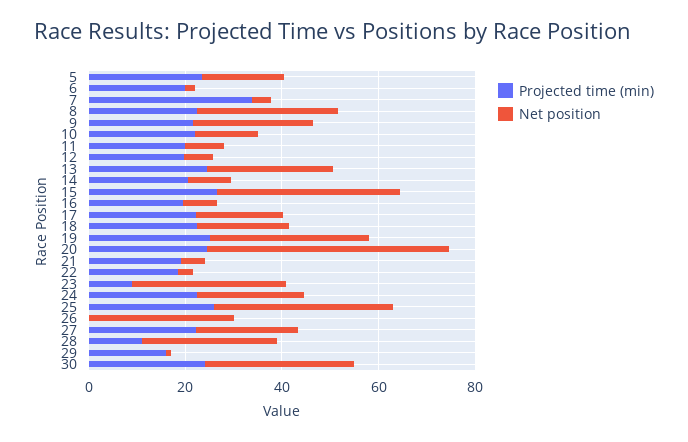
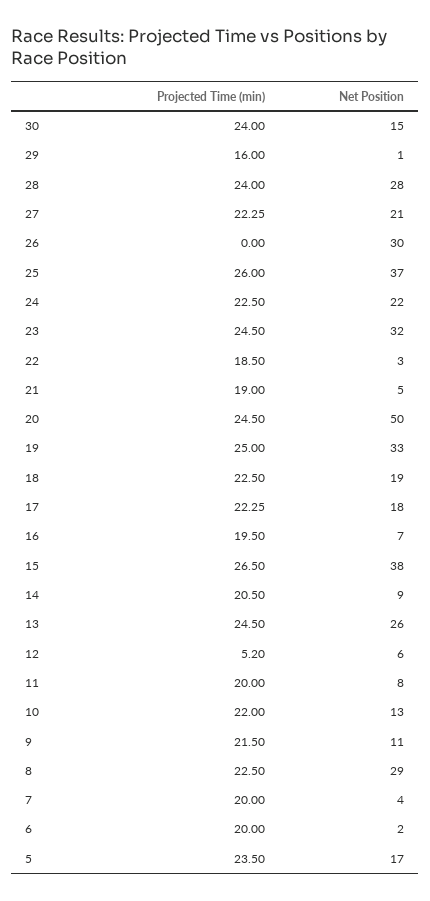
Projected time (min), 7: 35 -> 20
Net position, 9: 25 -> 11
Projected time (min), 12: 20 -> 5.2
Projected time (min), 23: 10 -> 24.5
Projected time (min), 28: 10 -> 24
Net position, 30: 30 -> 15

